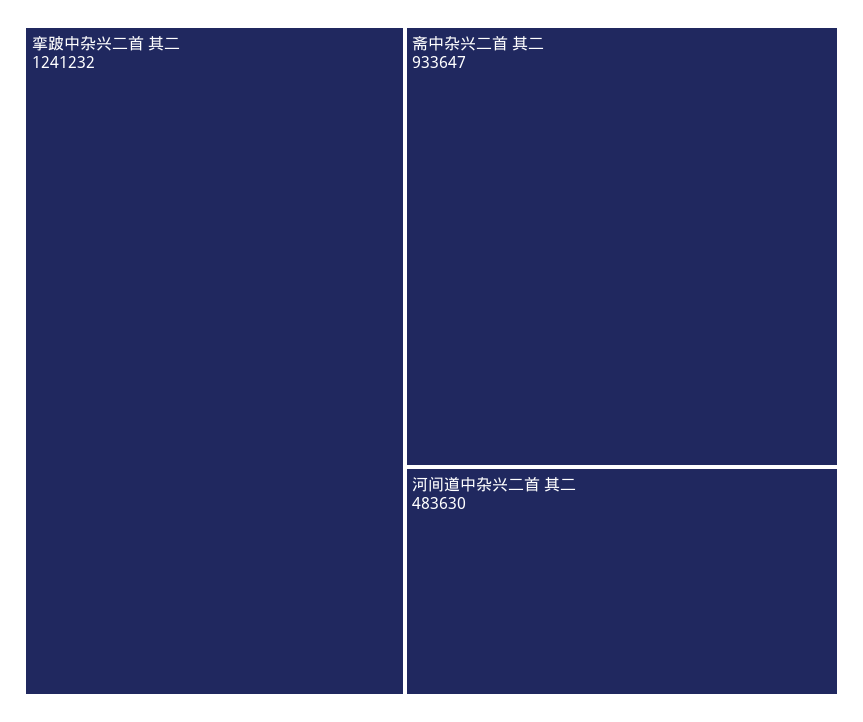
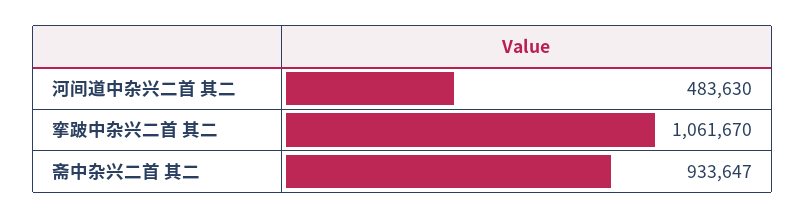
挛跛中杂兴二首 其二: 1241232 -> 1061670

